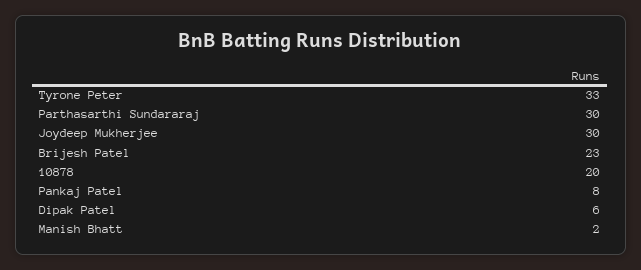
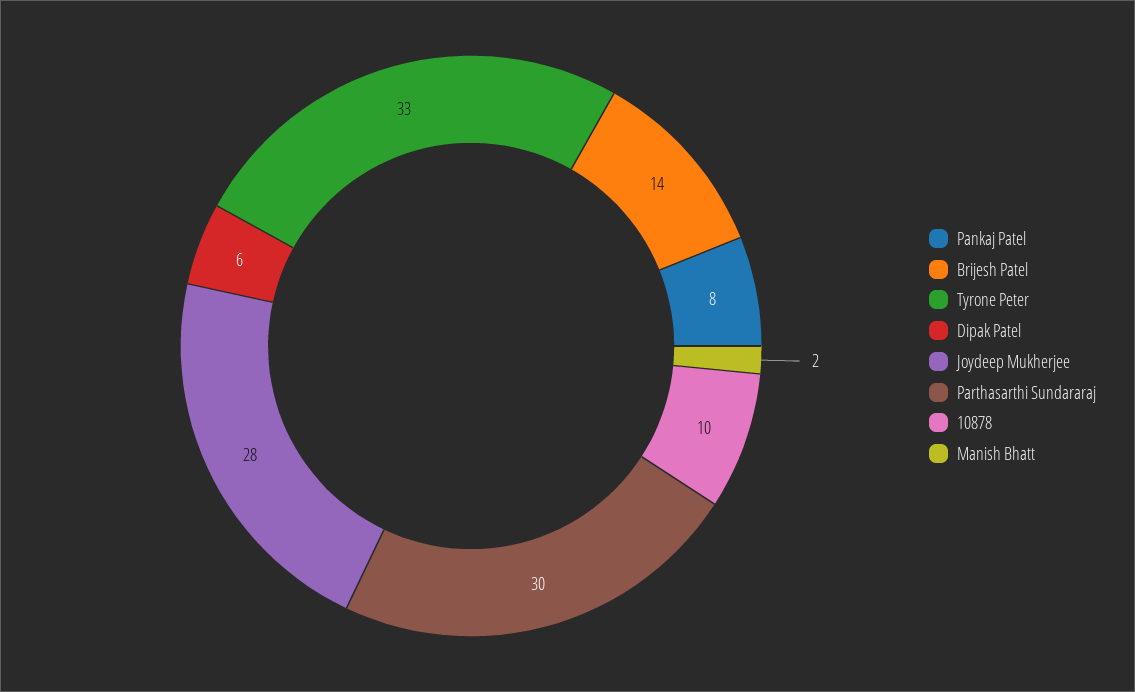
Joydeep Mukherjee: 30 -> 28
Brijesh Patel: 23 -> 14
10878: 20 -> 10

